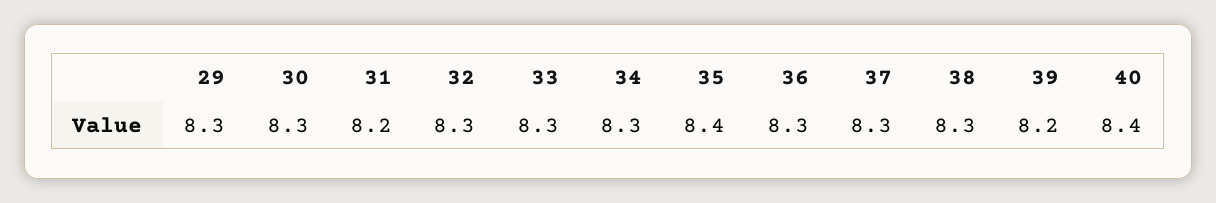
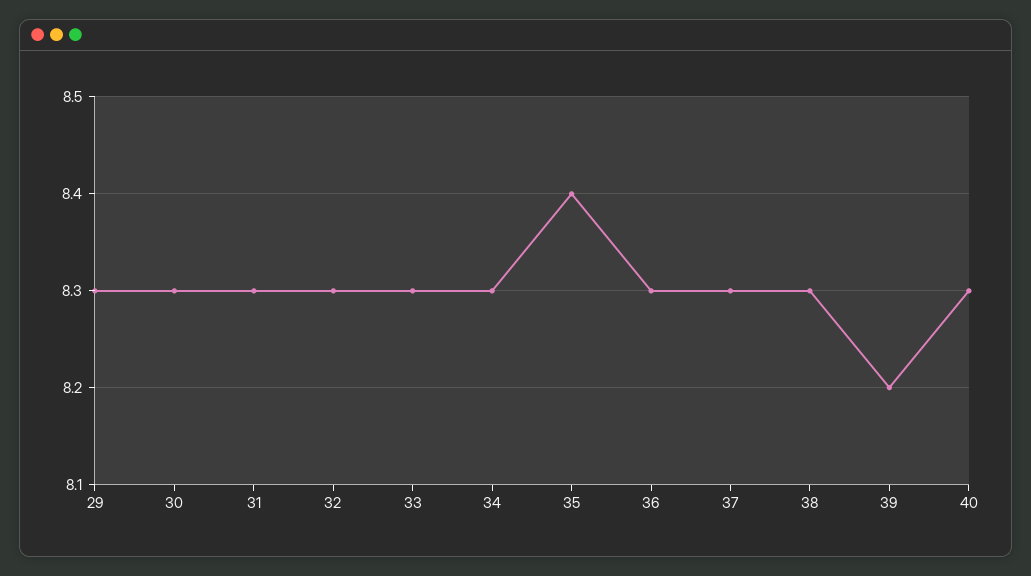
31: 8.2 -> 8.3
40: 8.4 -> 8.3

